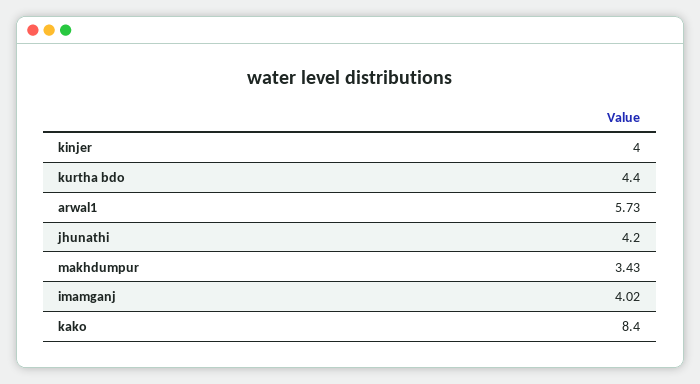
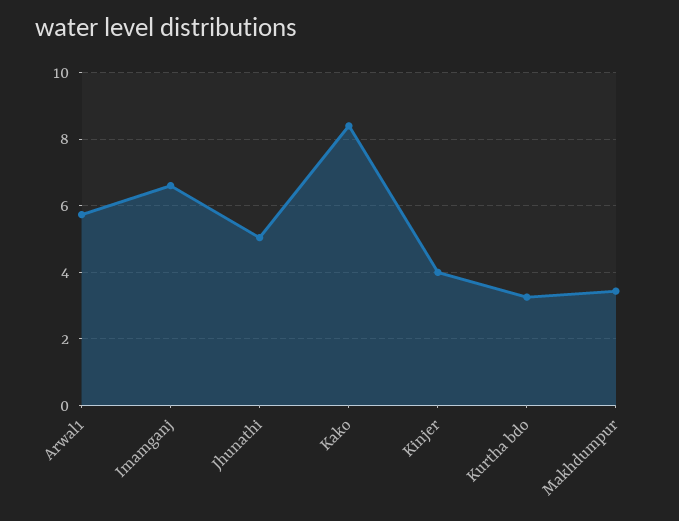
kurtha bdo: 4.4 -> 3.2
jhunathi: 4.2 -> 5
imamganj: 4.02 -> 6.6

